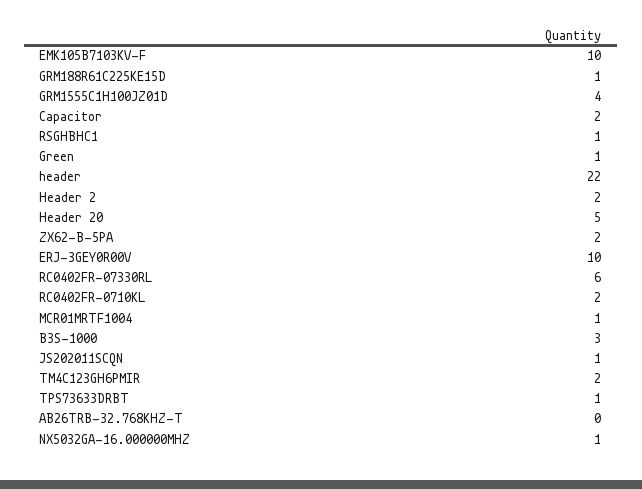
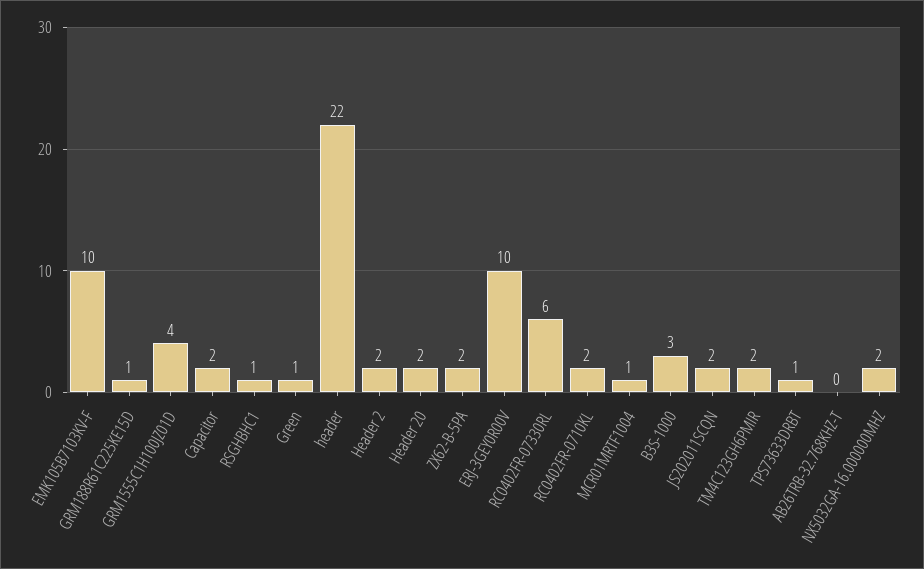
Header 20: 5 -> 2
JS202011SCQN: 1 -> 2
NX5032GA-16.000000MHZ: 1 -> 2

